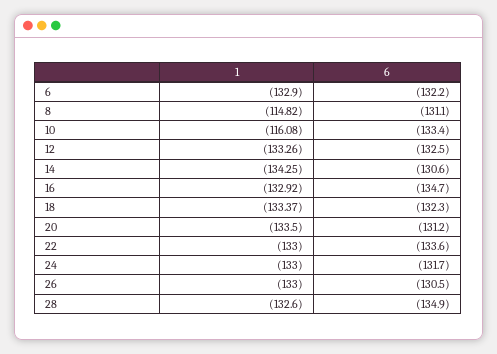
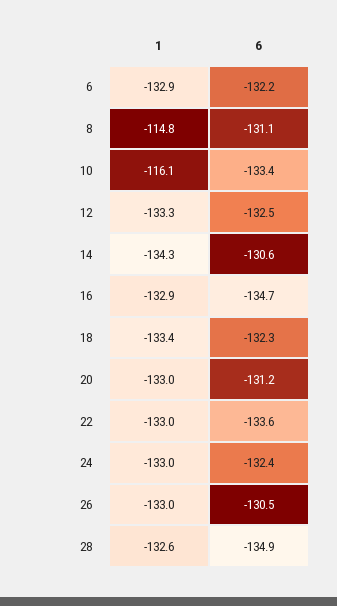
1, 20: -133.5 -> -133
6, 24: -131.7 -> -132.4

